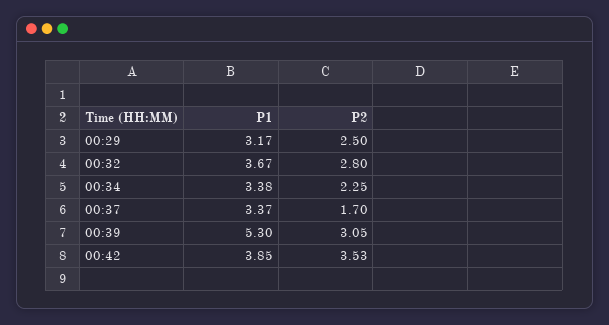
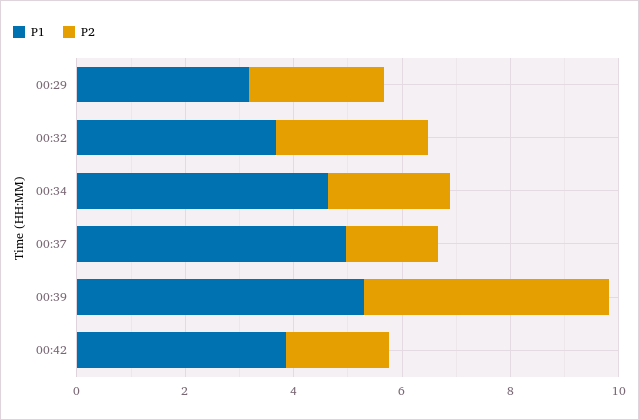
P1, 00:34: 3.38 -> 4.5
P1, 00:37: 3.37 -> 5
P2, 00:39: 3.05 -> 4.5
P2, 00:42: 3.53 -> 2

